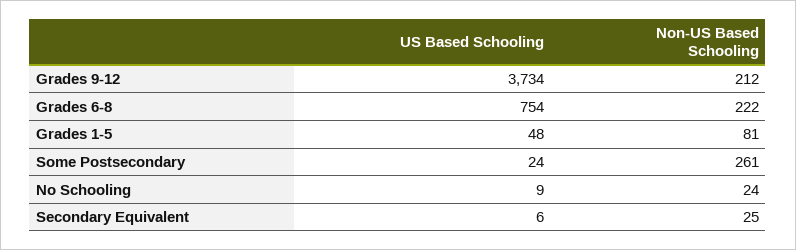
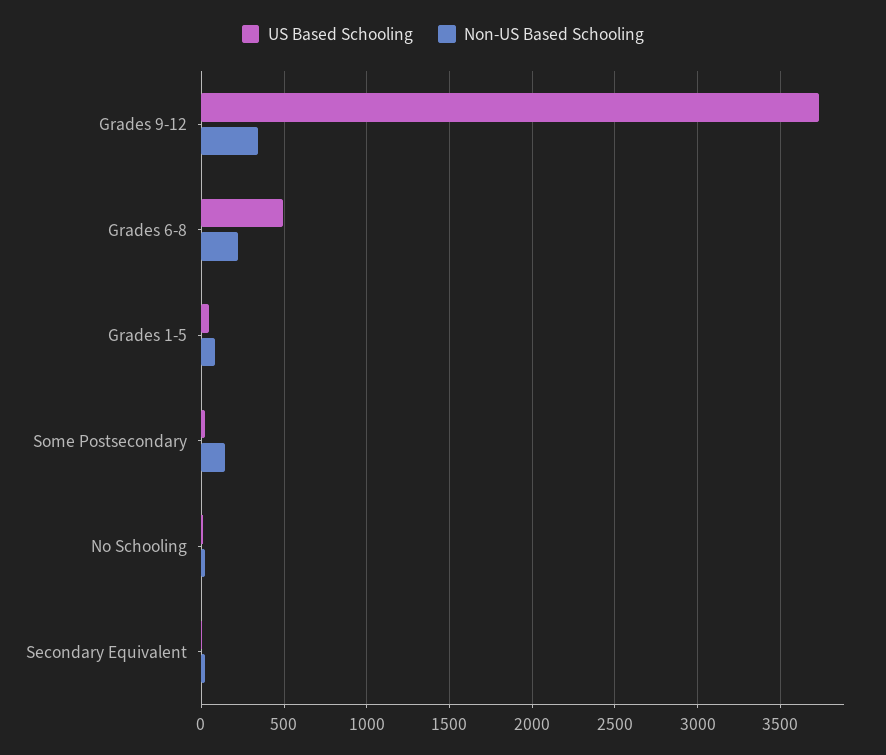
Non-US Based Schooling, Grades 9-12: 212 -> 350
US Based Schooling, Grades 6-8: 754 -> 500
Non-US Based Schooling, Some Postsecondary: 261 -> 150

